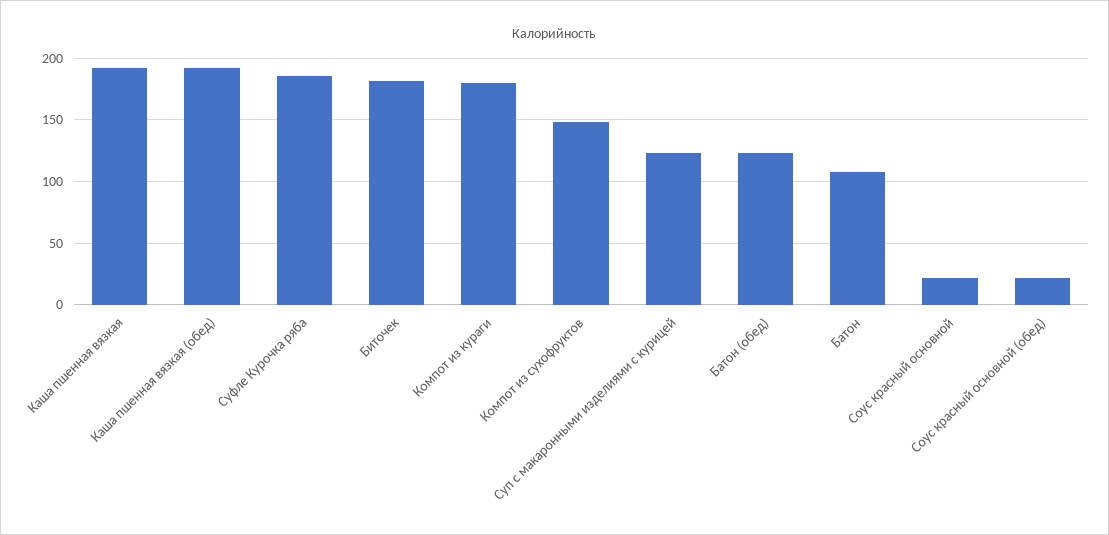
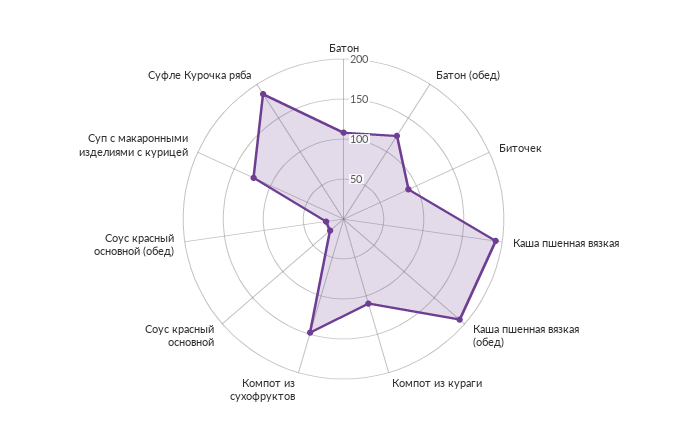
Биточек: 180 -> 90
Компот из кураги: 180 -> 110

